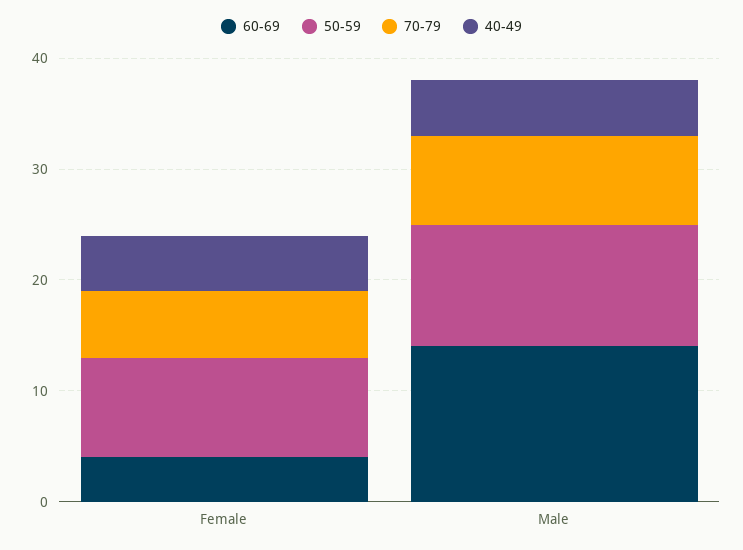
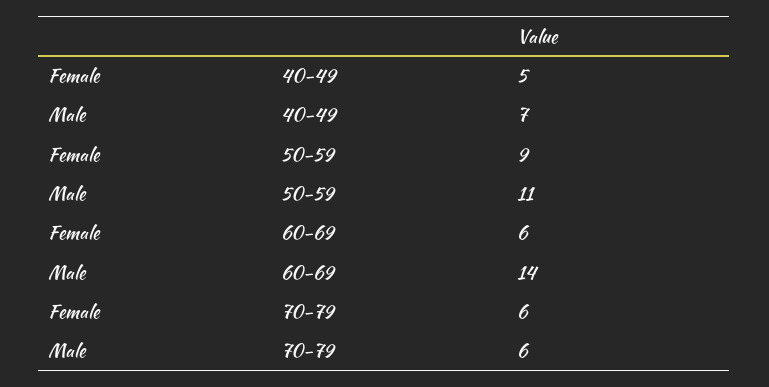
60-69, Female: 4 -> 6
70-79, Male: 8 -> 6
40-49, Male: 5 -> 7

